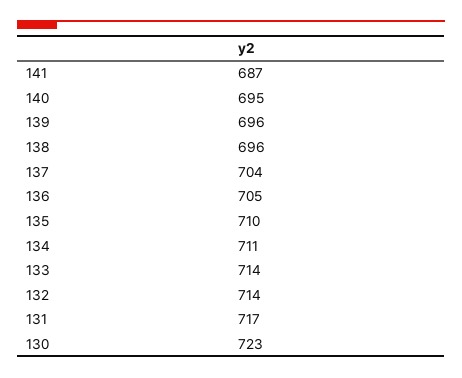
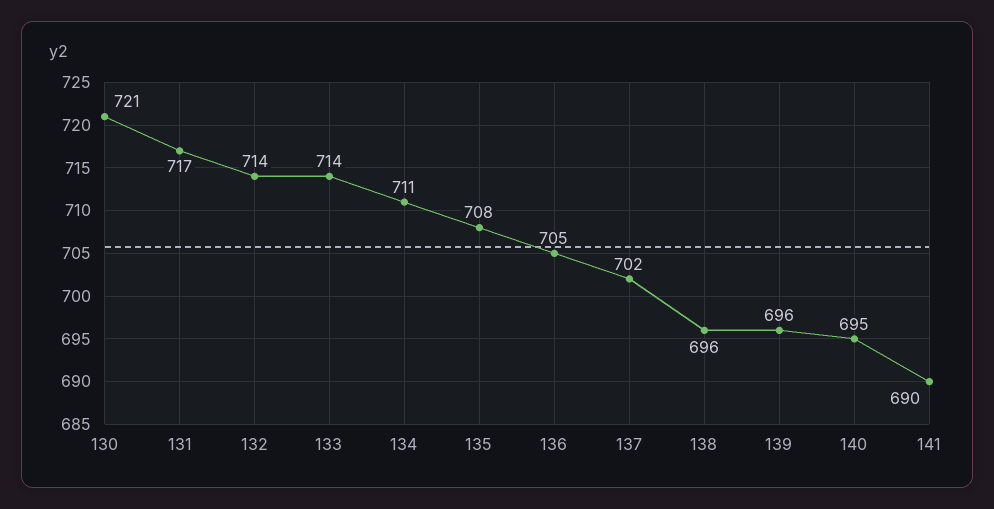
141: 687 -> 690
137: 704 -> 702
135: 710 -> 708
130: 723 -> 721

